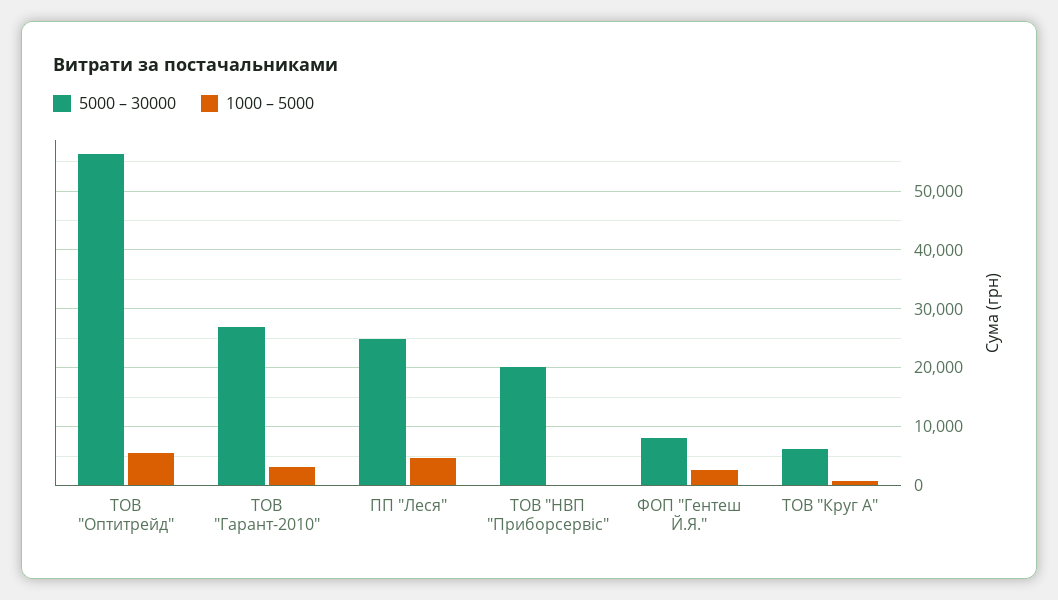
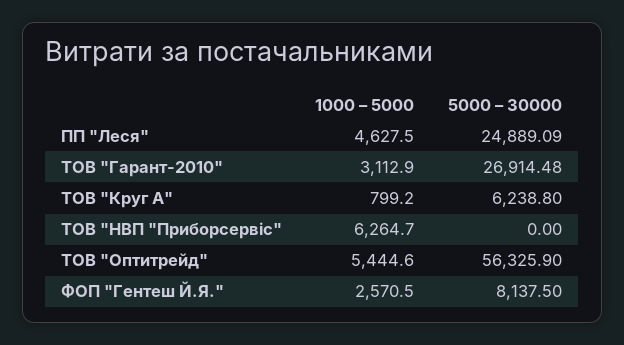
5000 – 30000, ТОВ "НВП "Приборсервіс": 20000 -> 0
1000 – 5000, ТОВ "НВП "Приборсервіс": 0 -> 6264.7

